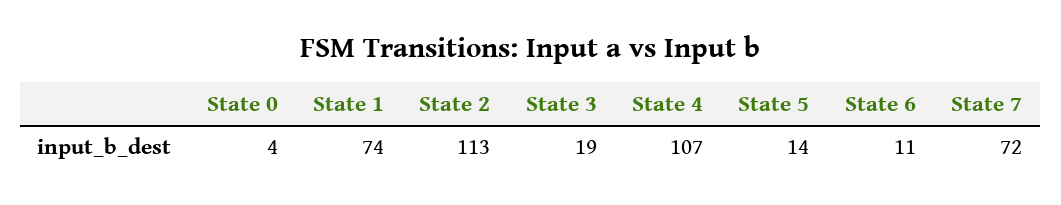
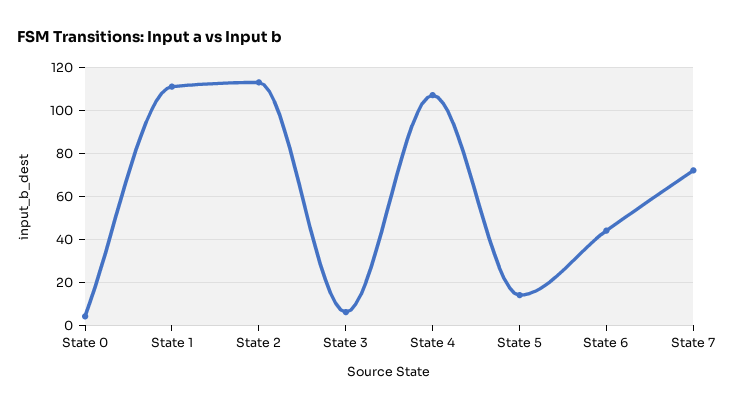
State 1: 74 -> 110
State 3: 19 -> 5
State 6: 11 -> 45

